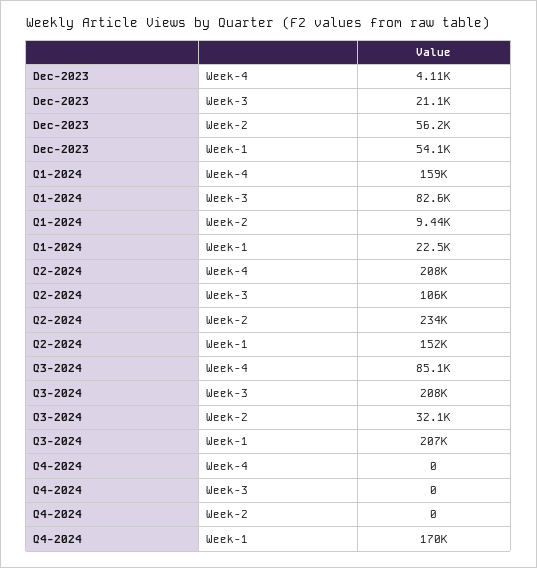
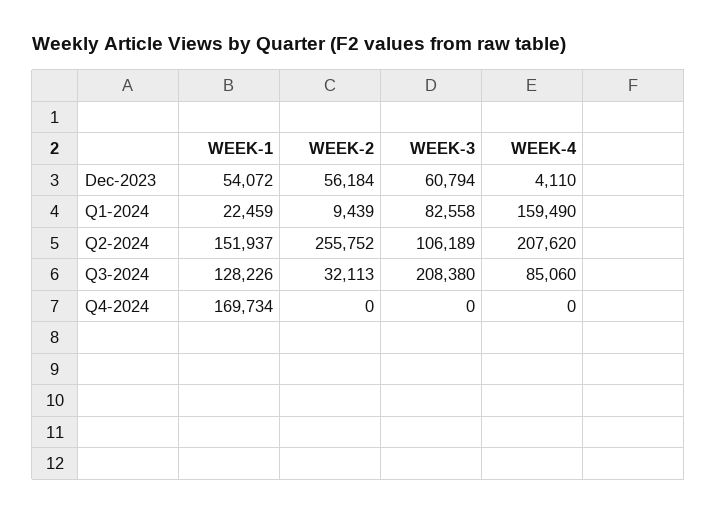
Dec-2023, Week-3: 21100 -> 60794
Q2-2024, Week-2: 234000 -> 255752
Q3-2024, Week-1: 207000 -> 128226

